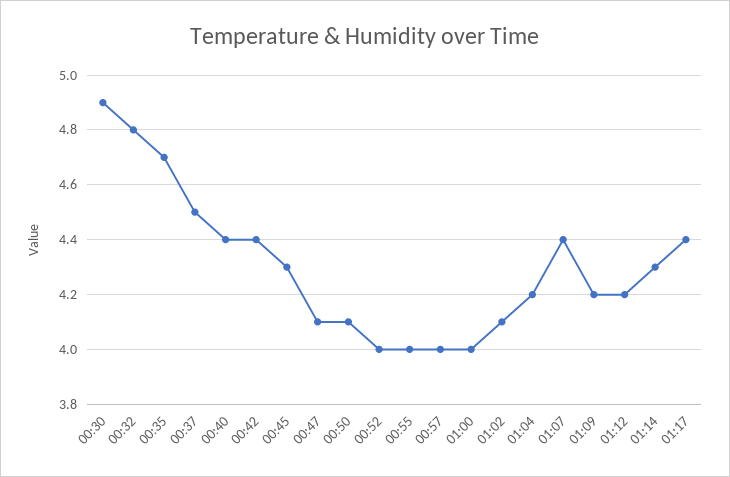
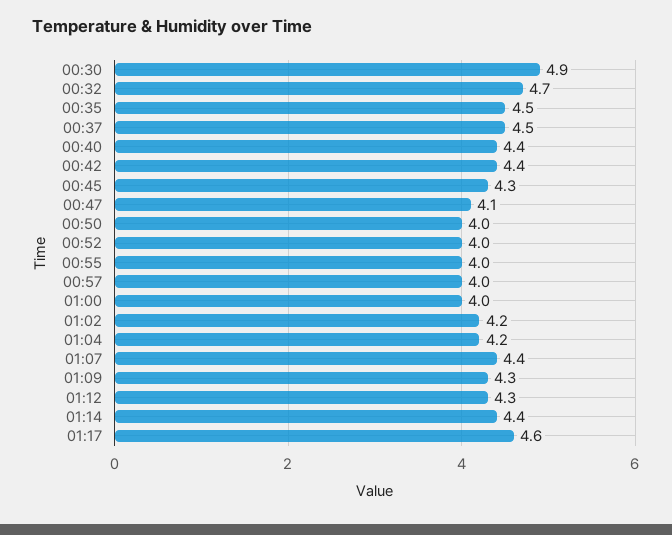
00:32: 4.8 -> 4.7
00:35: 4.7 -> 4.5
00:50: 4.1 -> 4
01:02: 4.1 -> 4.2
01:09: 4.2 -> 4.3
01:12: 4.2 -> 4.3
01:14: 4.3 -> 4.4
01:17: 4.4 -> 4.6

